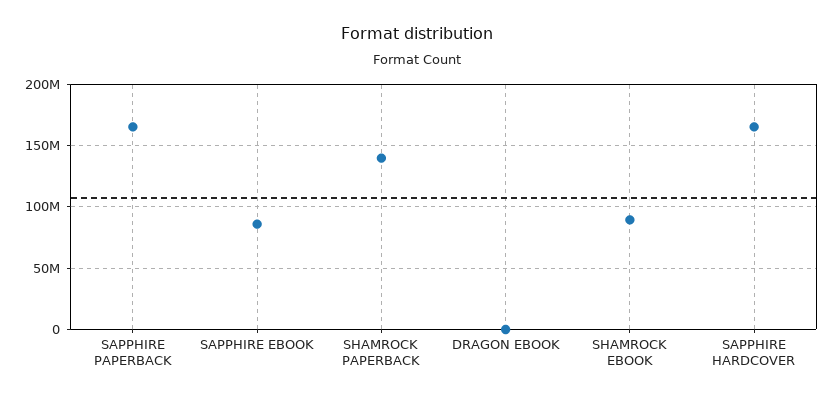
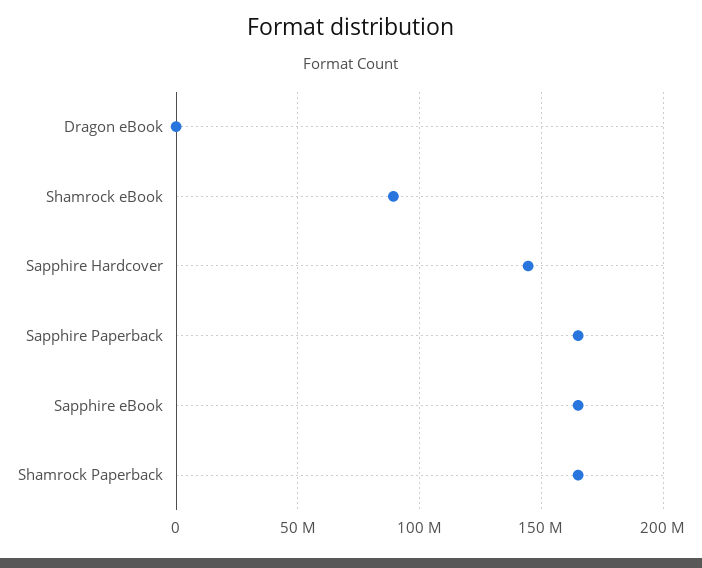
SAPPHIRE EBOOK: 85000000 -> 165000000
SHAMROCK PAPERBACK: 140000000 -> 165000000
SAPPHIRE HARDCOVER: 165000000 -> 145000000

